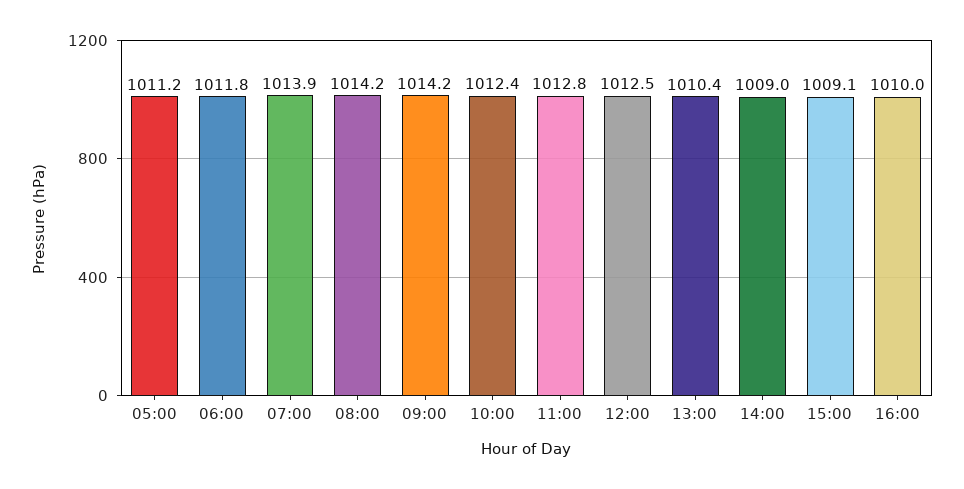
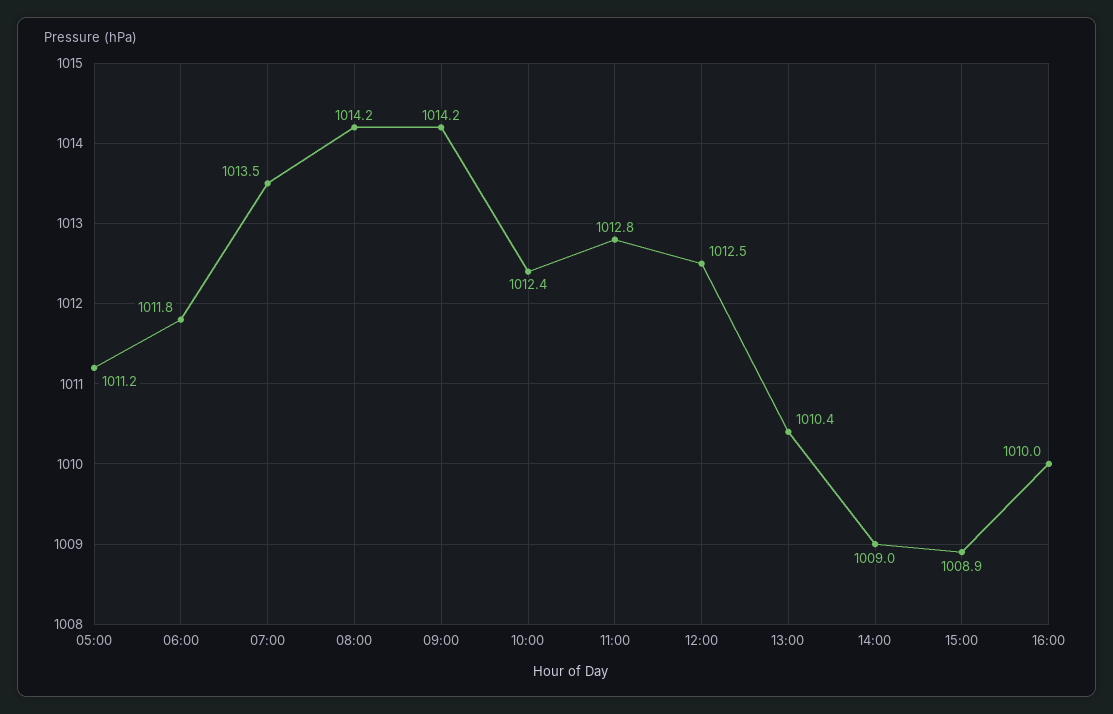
07:00: 1013.9 -> 1013.5
15:00: 1009.1 -> 1008.9

